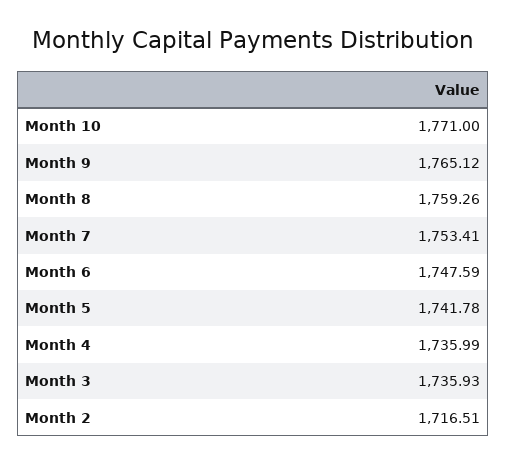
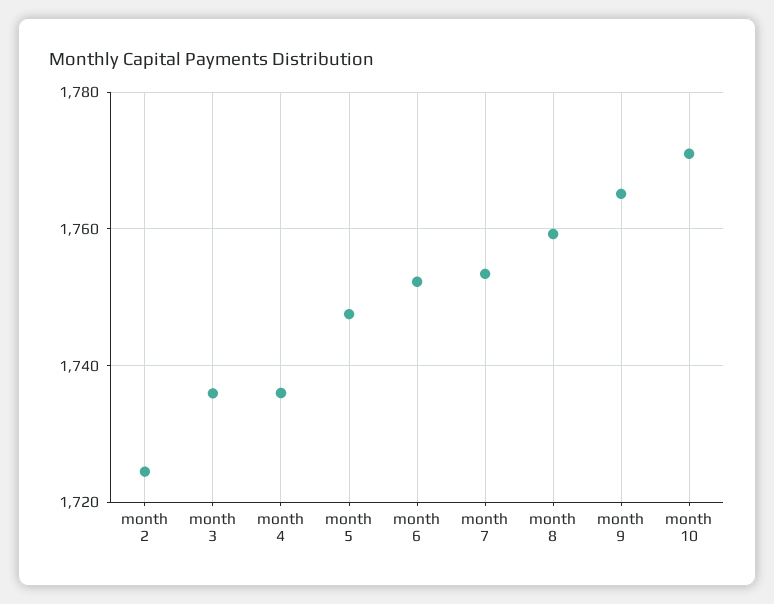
Month 6: 1747.59 -> 1752
Month 5: 1741.78 -> 1748
Month 2: 1716.51 -> 1724

